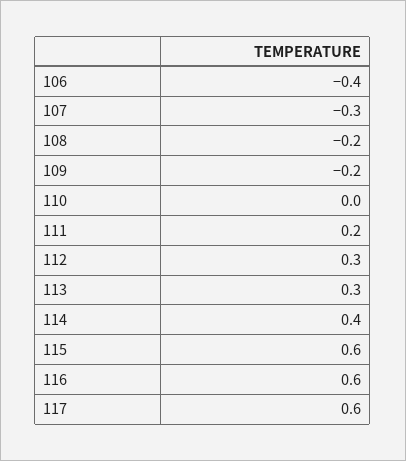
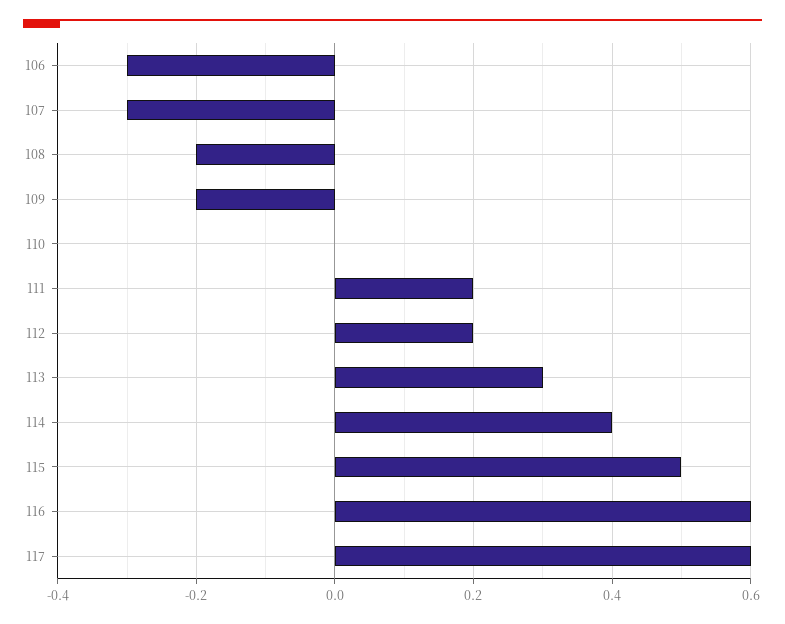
106: -0.4 -> -0.3
112: 0.3 -> 0.2
115: 0.6 -> 0.5

